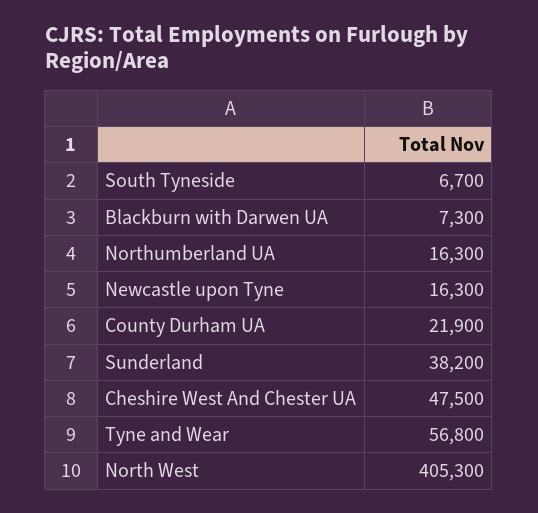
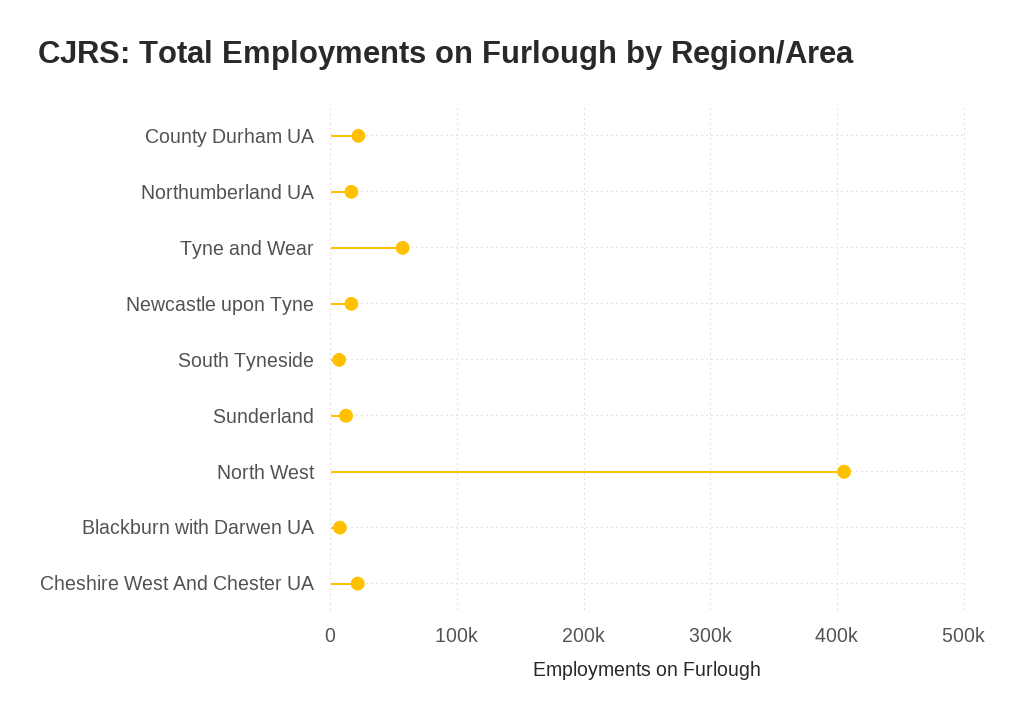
Sunderland: 38200 -> 10000
Cheshire West And Chester UA: 47500 -> 20000

